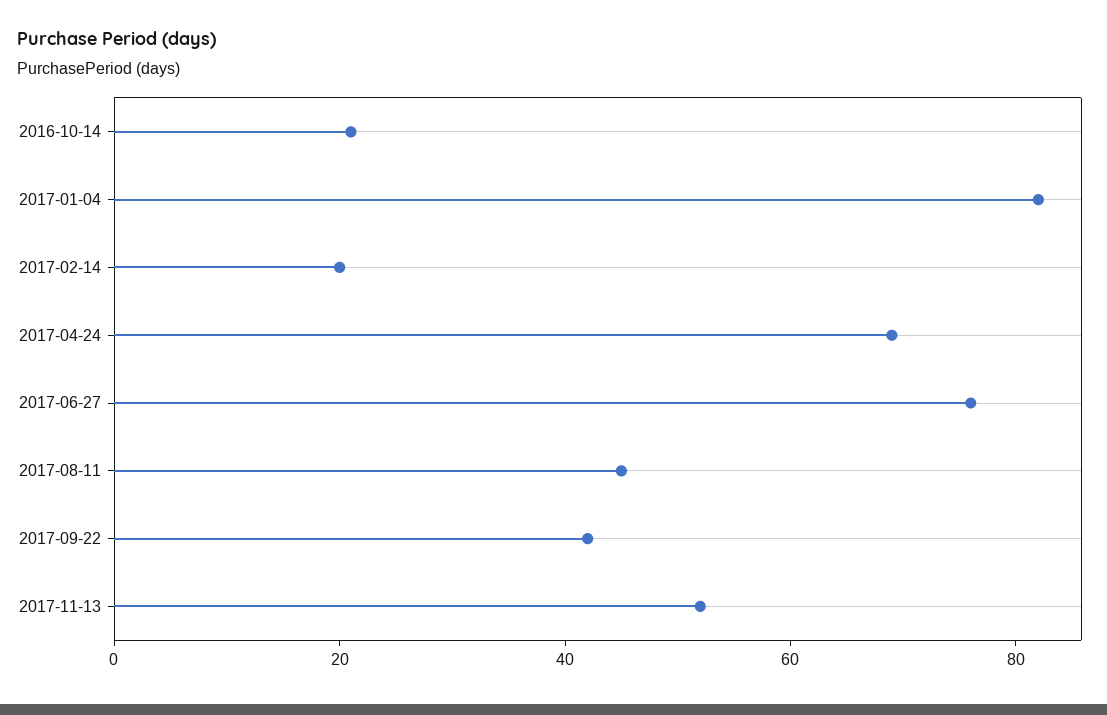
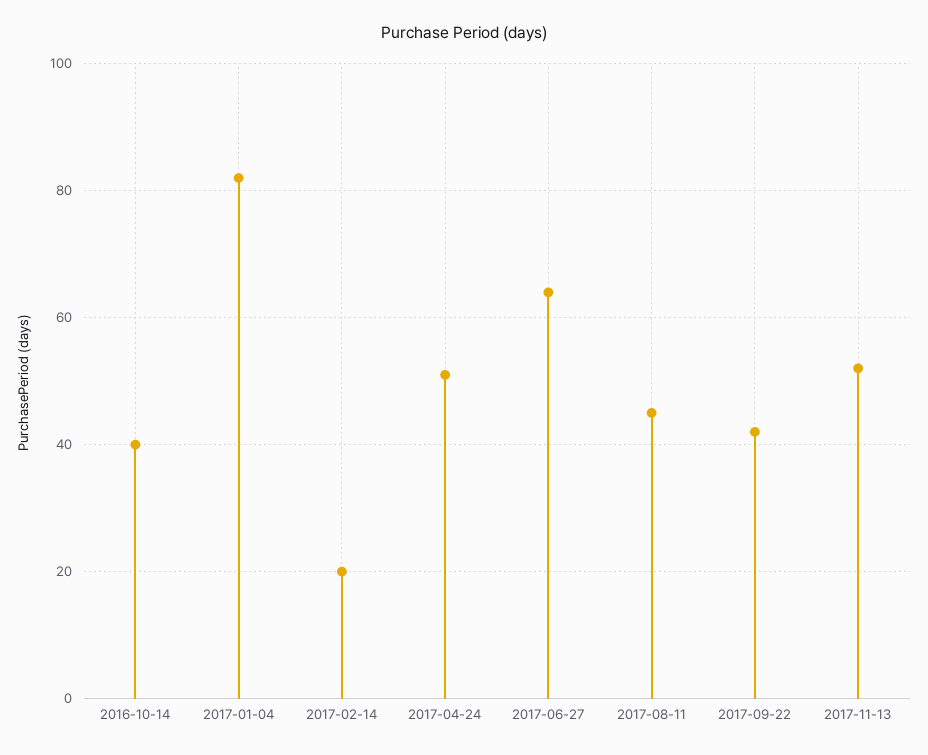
2016-10-14: 20 -> 40
2017-04-24: 70 -> 50
2017-06-27: 75 -> 65

